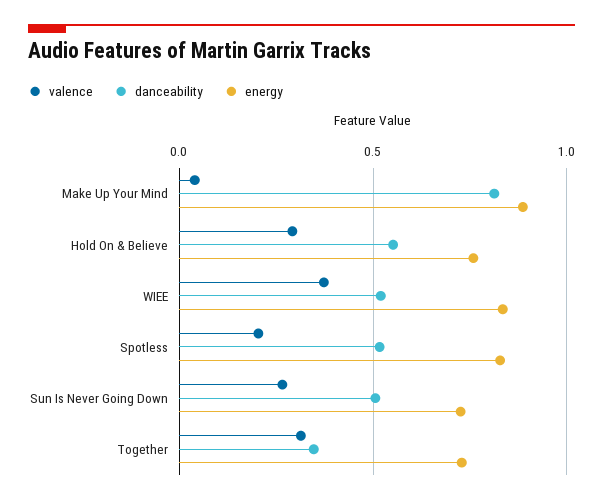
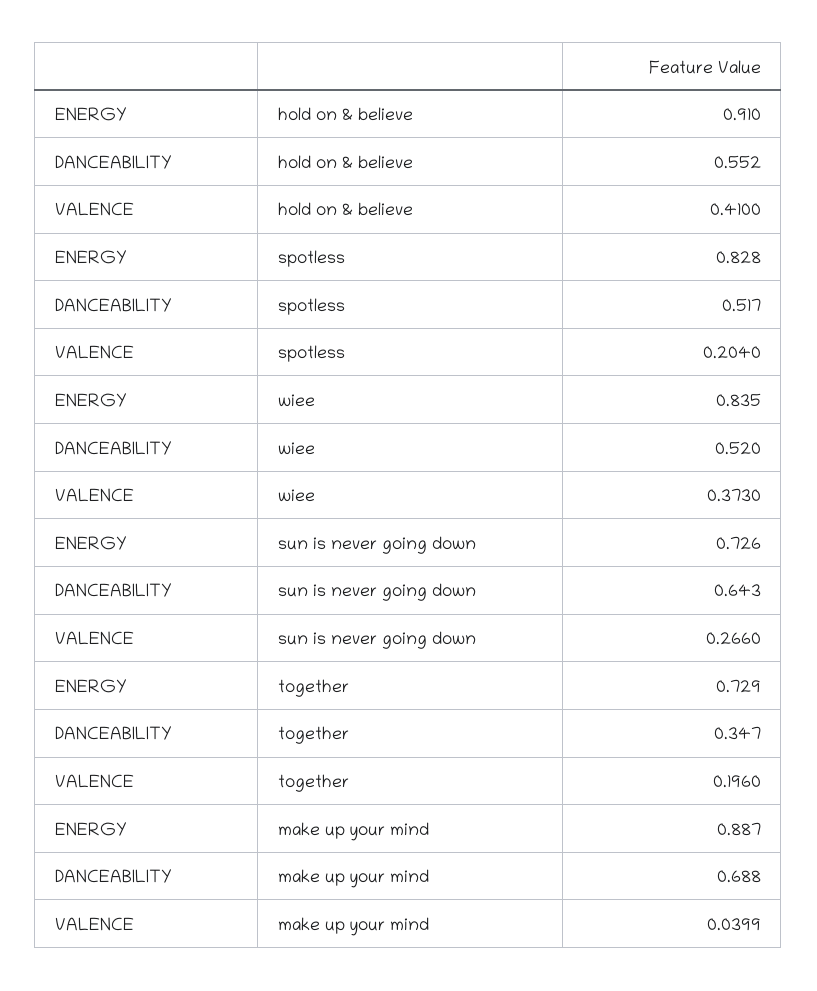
danceability, Make Up Your Mind: 0.8 -> 0.688
valence, Hold On & Believe: 0.3 -> 0.41
energy, Hold On & Believe: 0.75 -> 0.91
danceability, Sun Is Never Going Down: 0.5 -> 0.643
valence, Together: 0.3 -> 0.196

